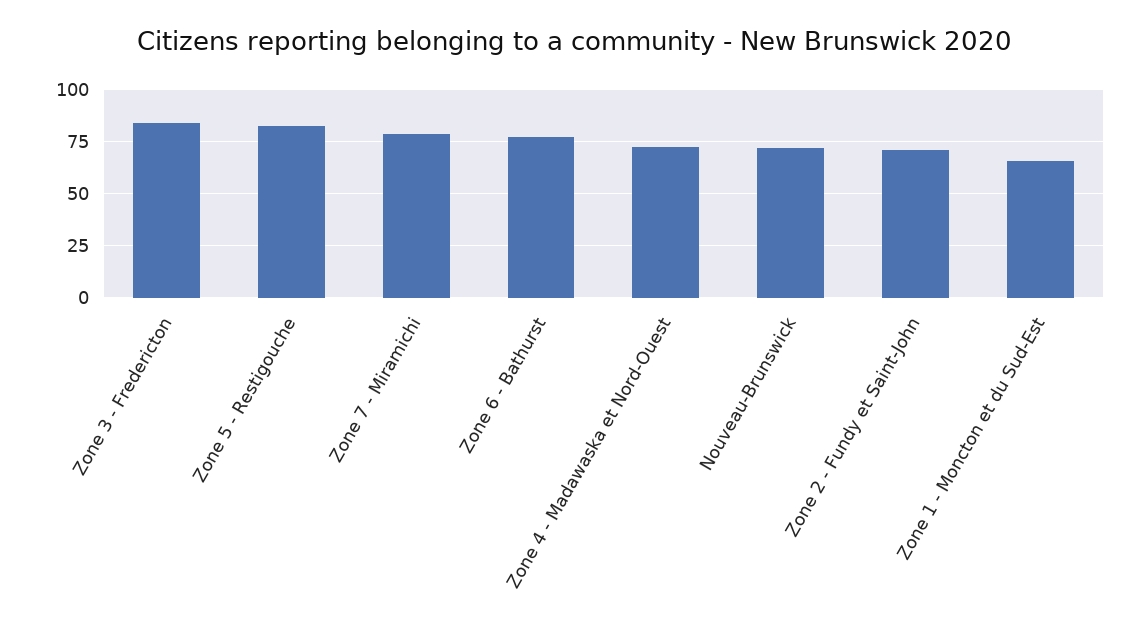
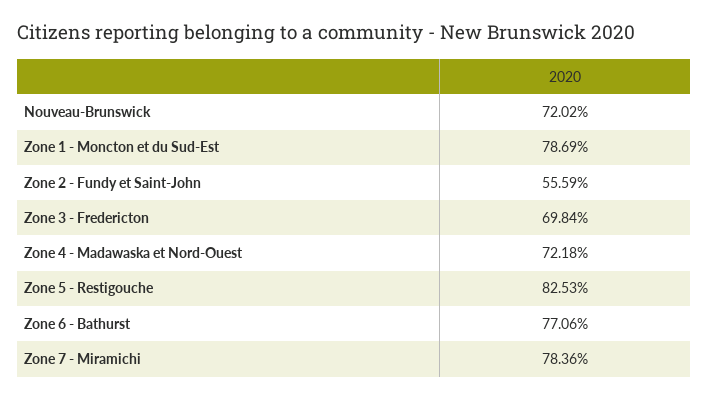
Zone 3 - Fredericton: 85 -> 69.84
Zone 2 - Fundy et Saint-John: 70 -> 55.59
Zone 1 - Moncton et du Sud-Est: 65 -> 78.69

